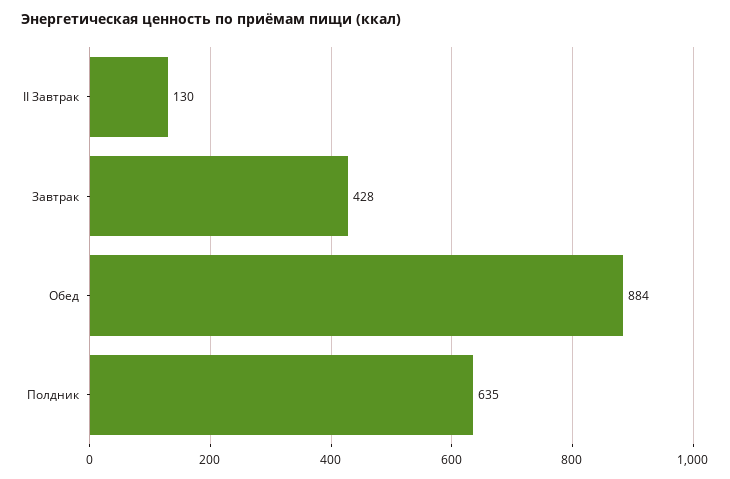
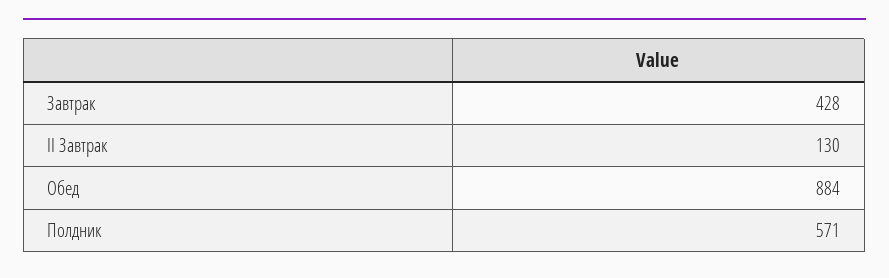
Полдник: 635 -> 571

